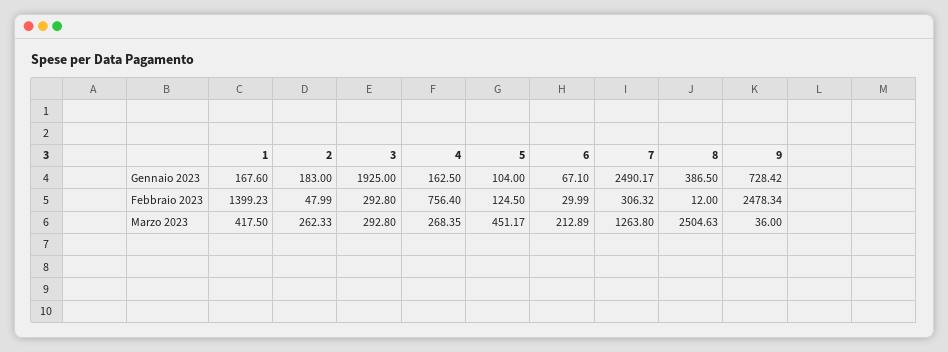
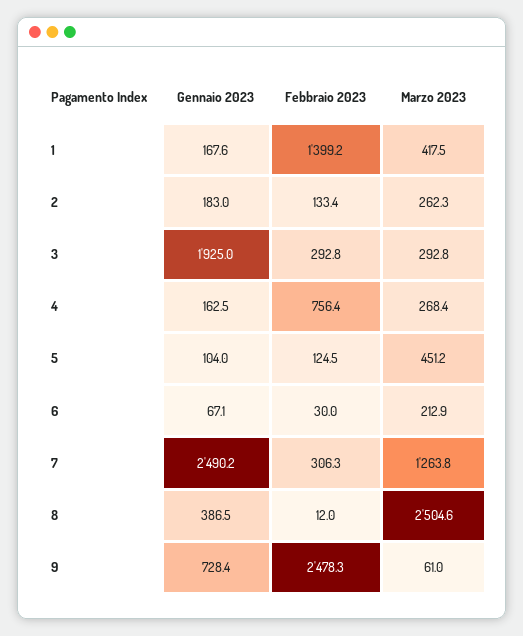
2, Febbraio 2023: 47.99 -> 133.4
9, Marzo 2023: 36 -> 61

